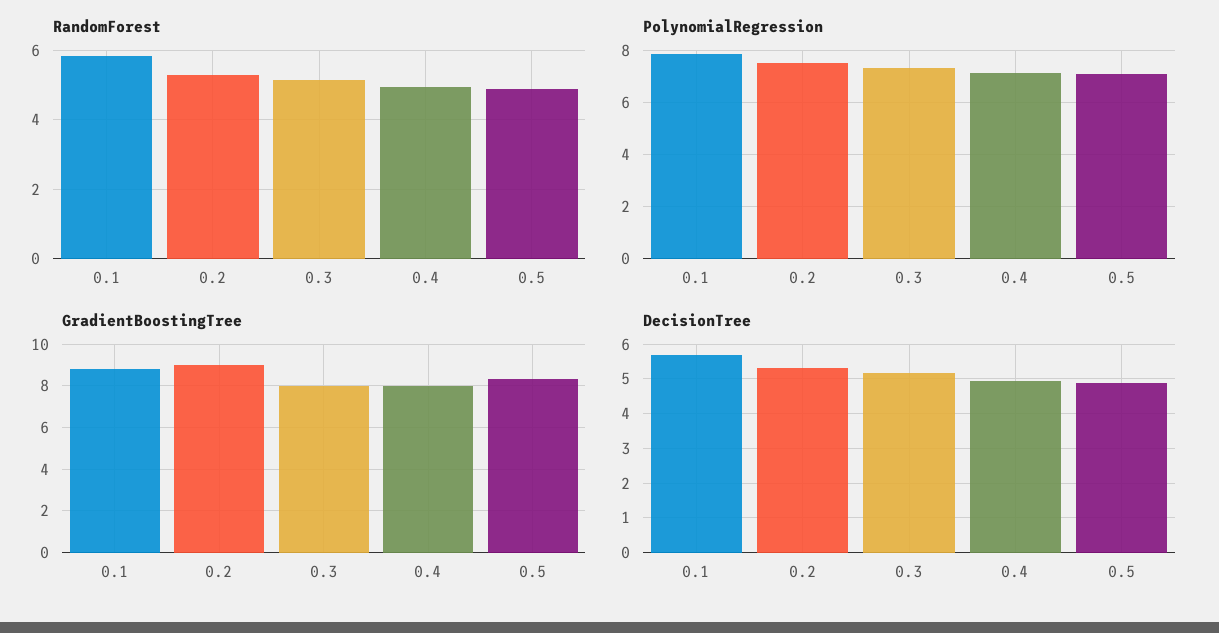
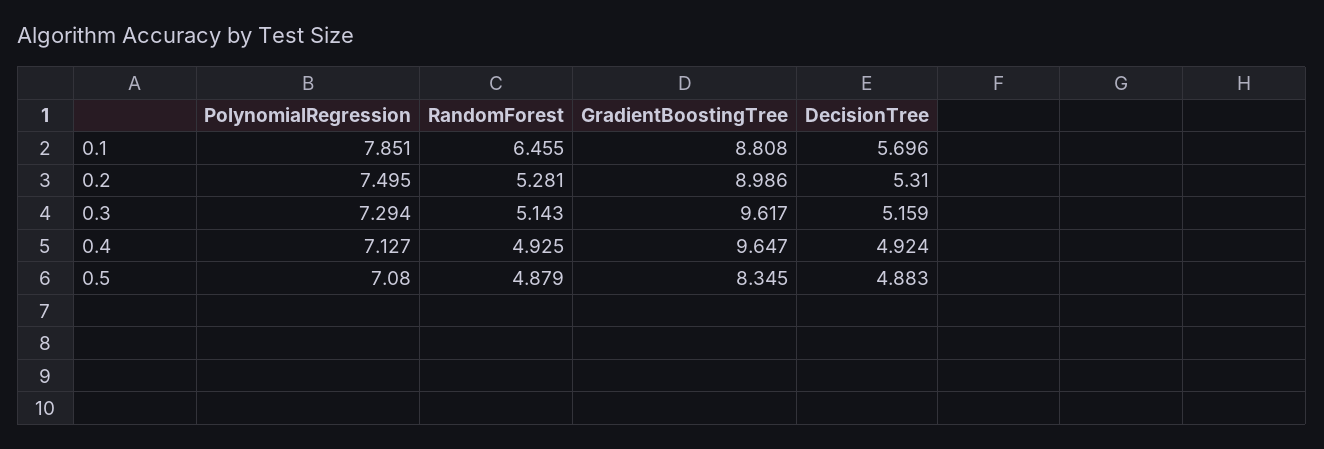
RandomForest, 0.1: 5.8 -> 6.455
GradientBoostingTree, 0.3: 8 -> 9.617
GradientBoostingTree, 0.4: 8 -> 9.647

